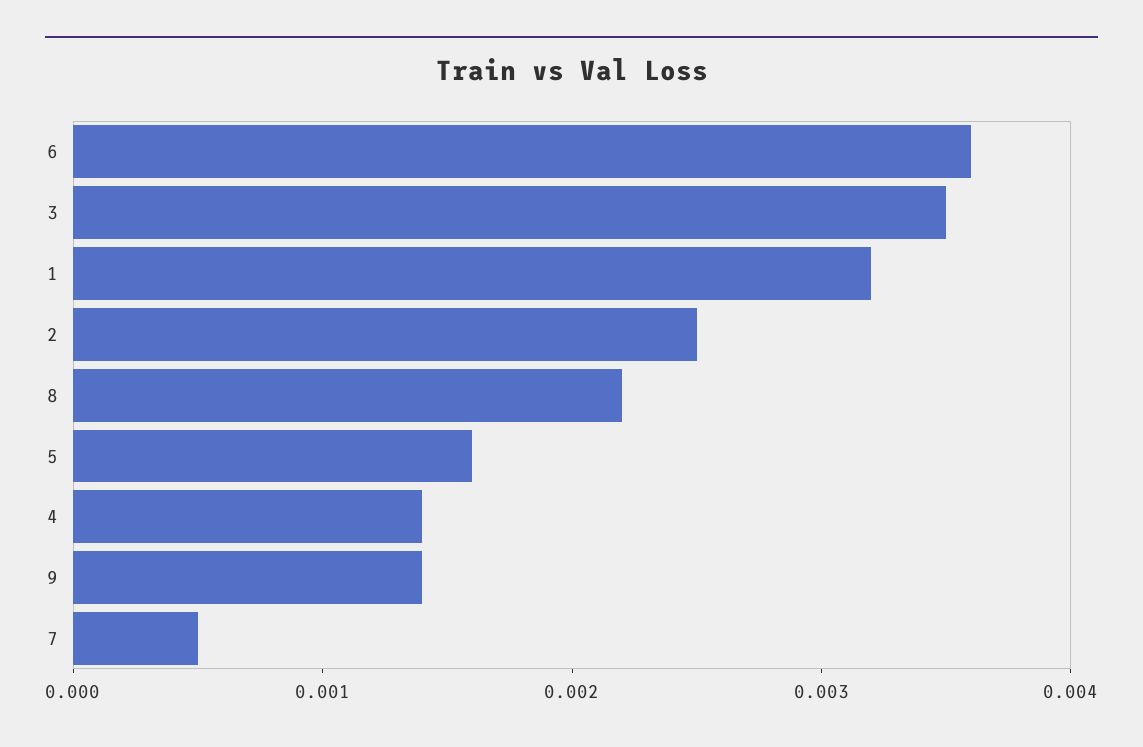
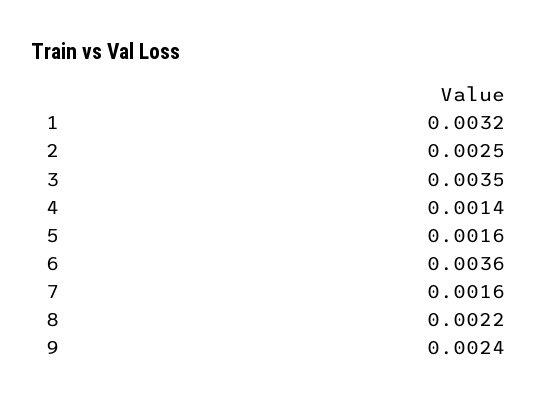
9: 0.0014 -> 0.0024
7: 0.0005 -> 0.0016

